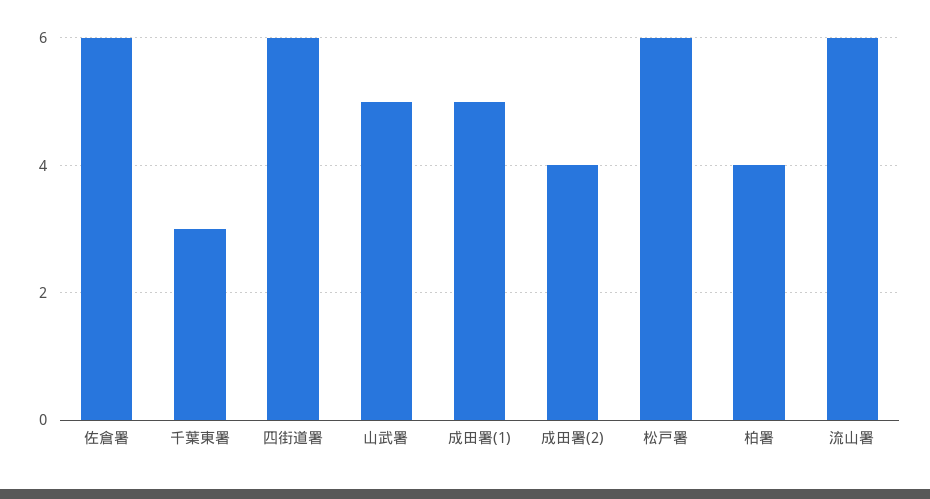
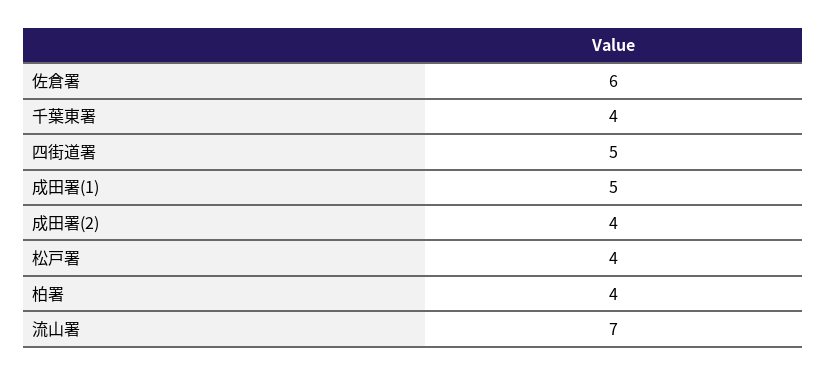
千葉東署: 3 -> 4
四街道署: 6 -> 5
山武署: 5 -> none
松戸署: 6 -> 4
流山署: 6 -> 7

